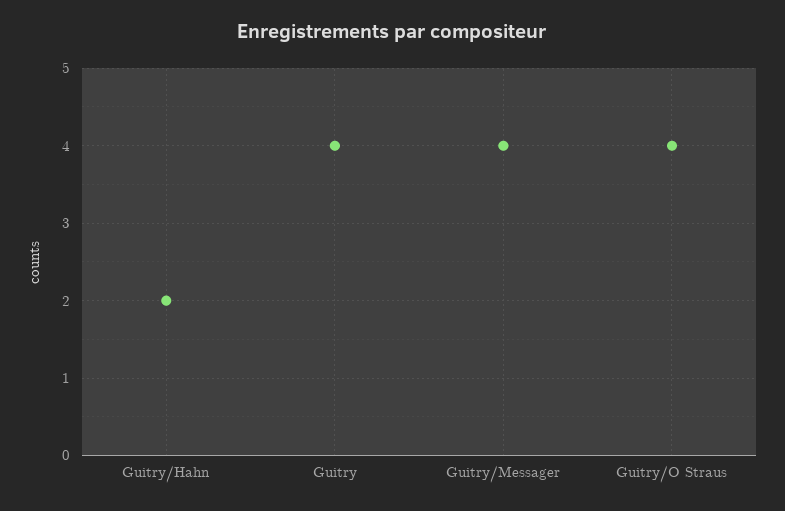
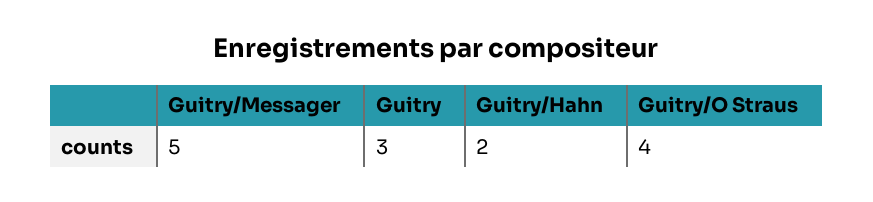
Guitry: 4 -> 3
Guitry/Messager: 4 -> 5

